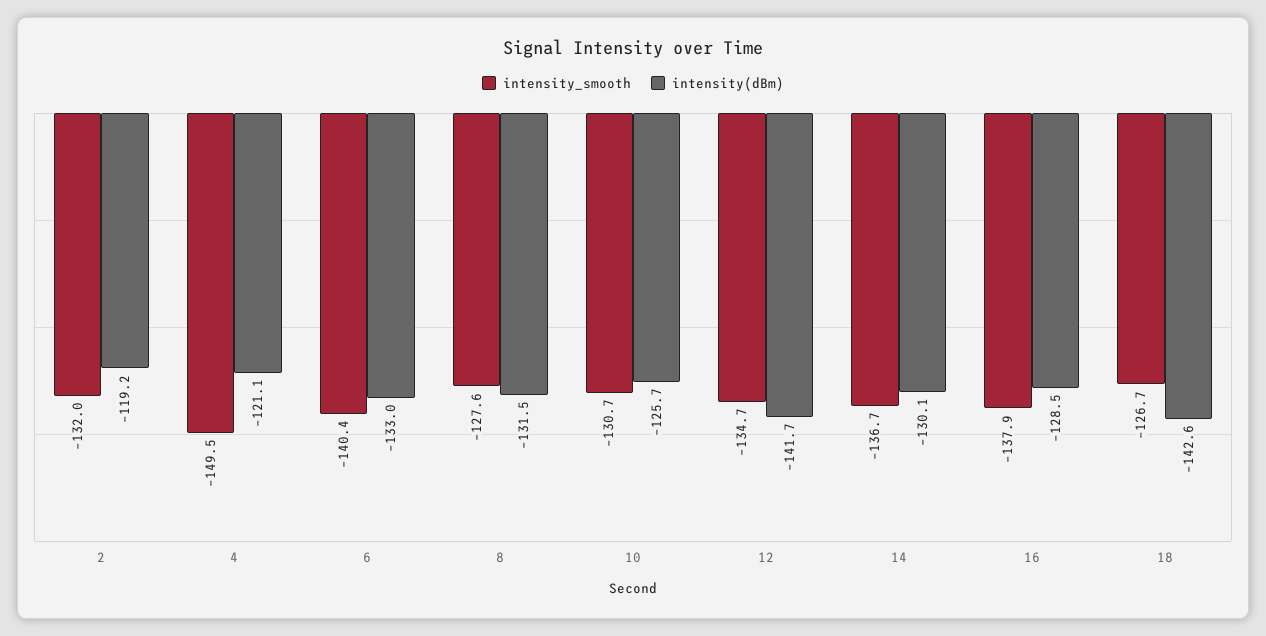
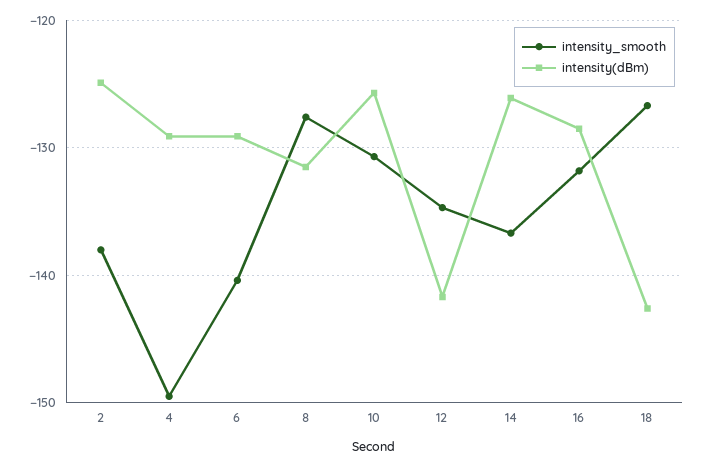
intensity_smooth, 2: -132 -> -138
intensity(dBm), 2: -119.2 -> -125
intensity(dBm), 4: -121.1 -> -129
intensity(dBm), 6: -133 -> -129
intensity(dBm), 14: -130.1 -> -126
intensity_smooth, 16: -137.9 -> -132

